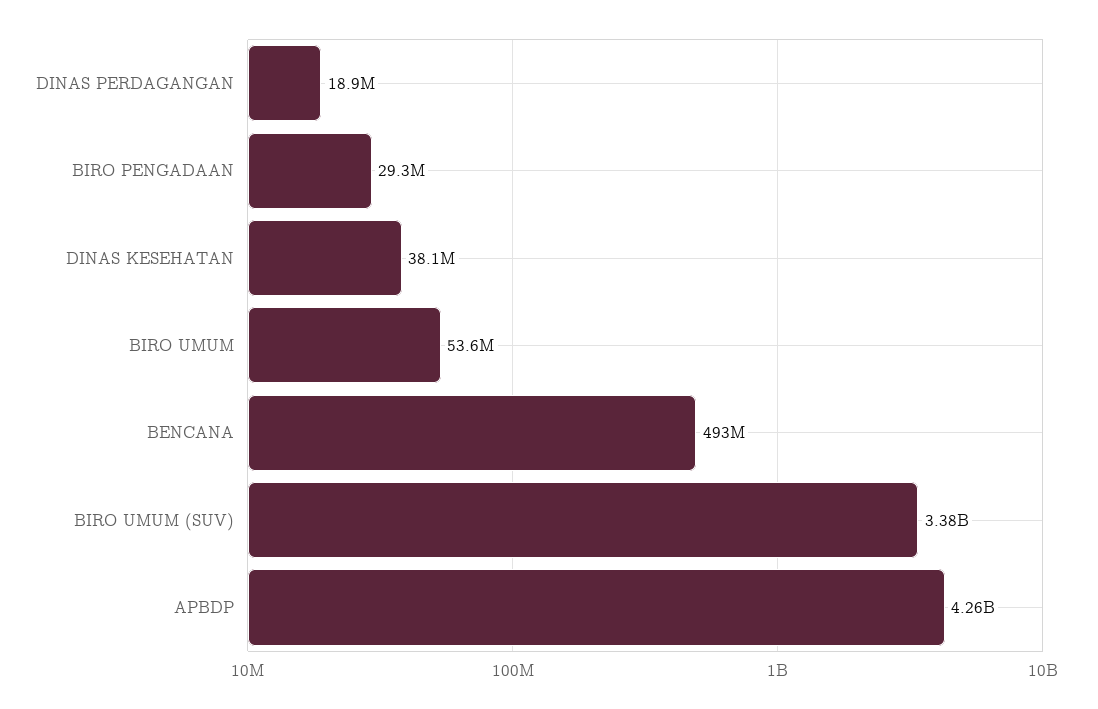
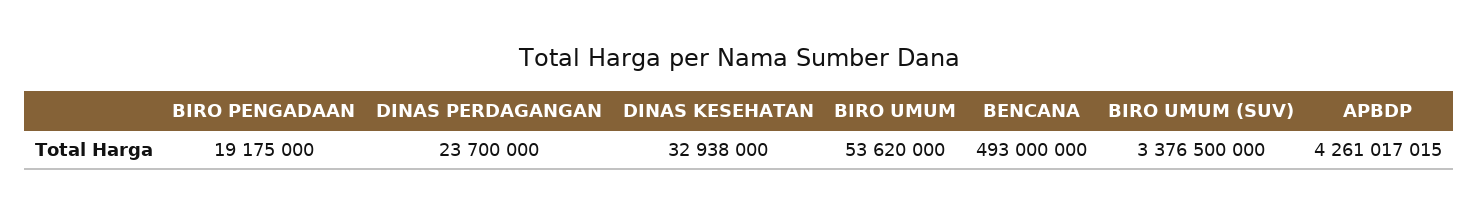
DINAS PERDAGANGAN: 18900000 -> 23700000
BIRO PENGADAAN: 29300000 -> 19175000
DINAS KESEHATAN: 38100000 -> 32938000

